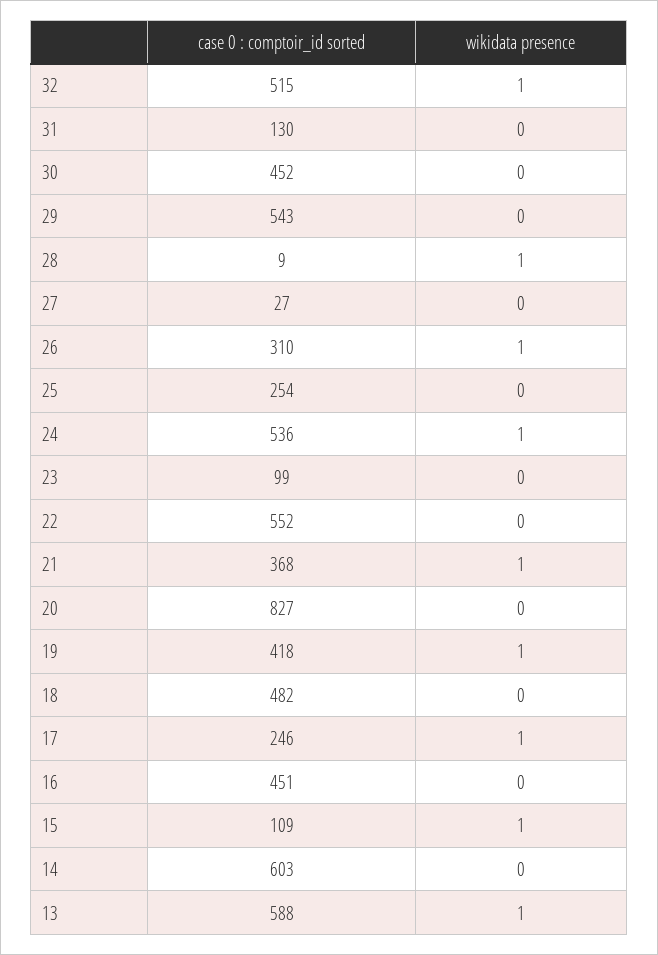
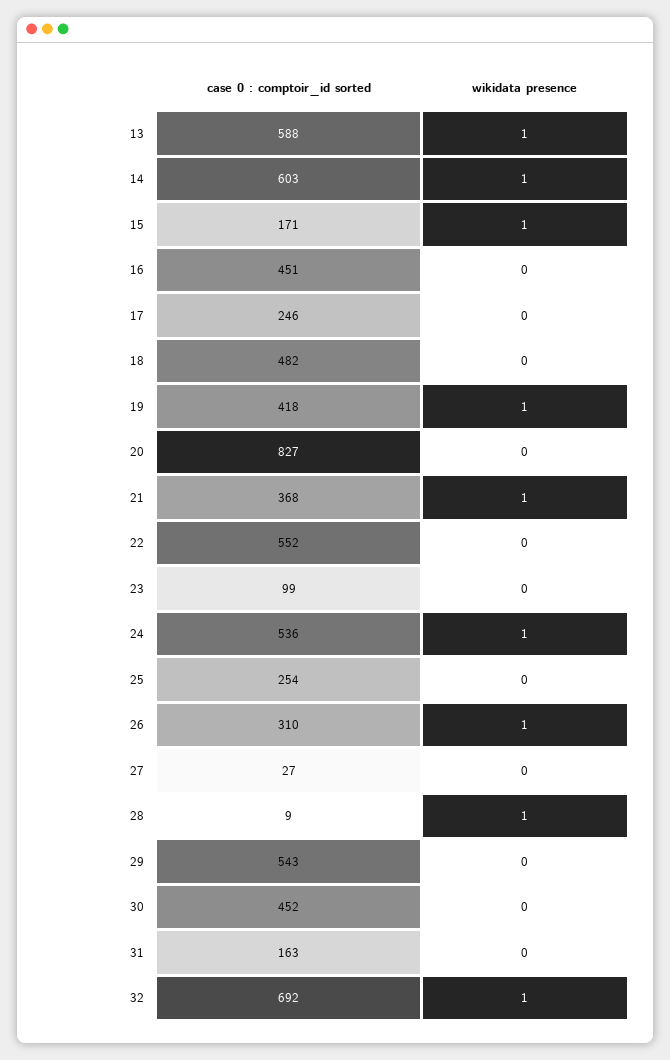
case 0 : comptoir_id sorted, 32: 515 -> 692
case 0 : comptoir_id sorted, 31: 130 -> 163
wikidata presence, 17: 1 -> 0
case 0 : comptoir_id sorted, 15: 109 -> 171
wikidata presence, 14: 0 -> 1

